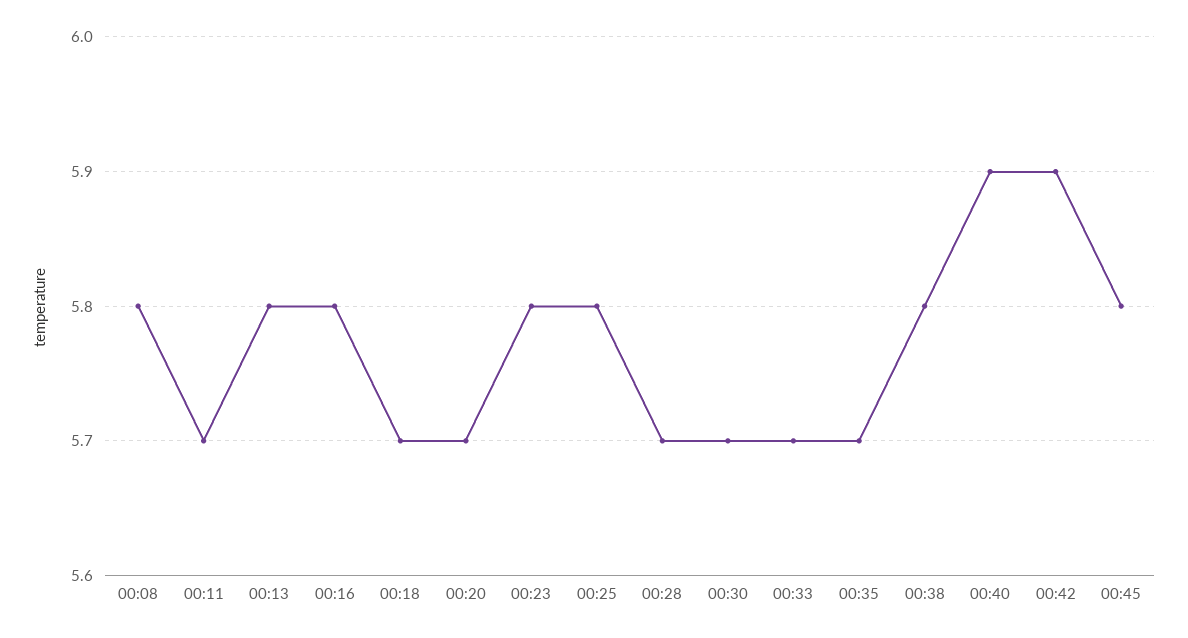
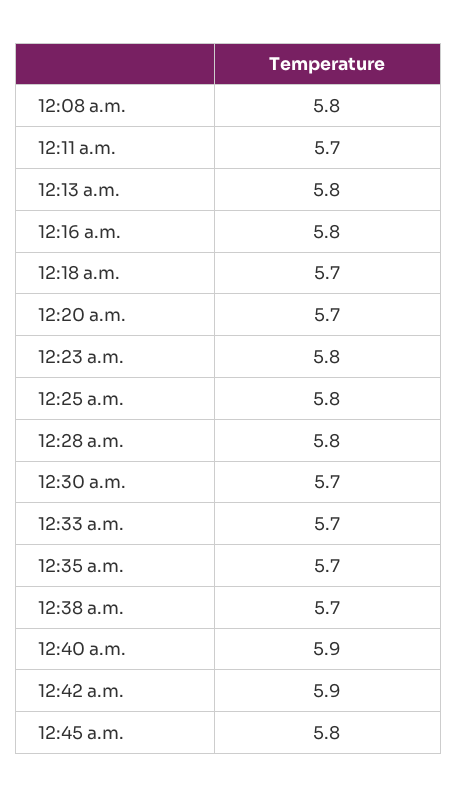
00:28: 5.7 -> 5.8
00:38: 5.8 -> 5.7

